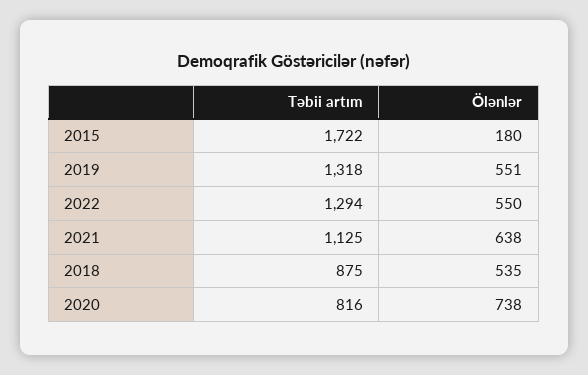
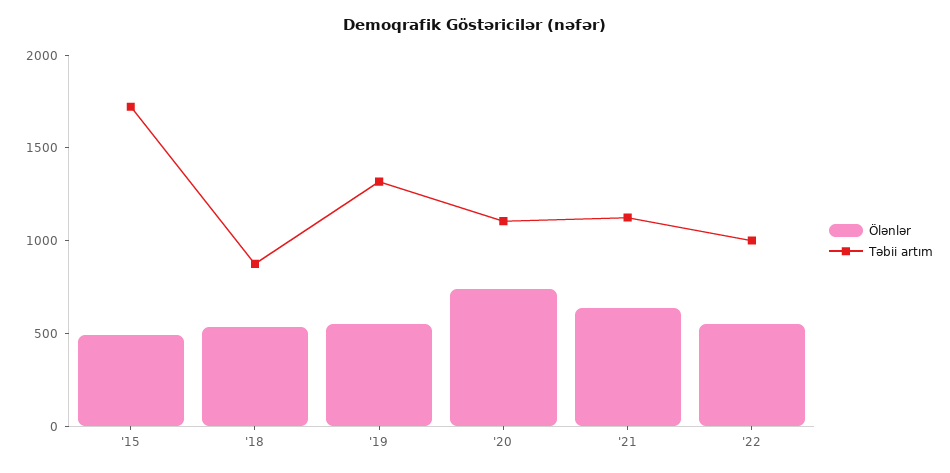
Ölənlər, 2015: 180 -> 500
Təbii artım, 2022: 1294 -> 1000
Təbii artım, 2020: 816 -> 1100

